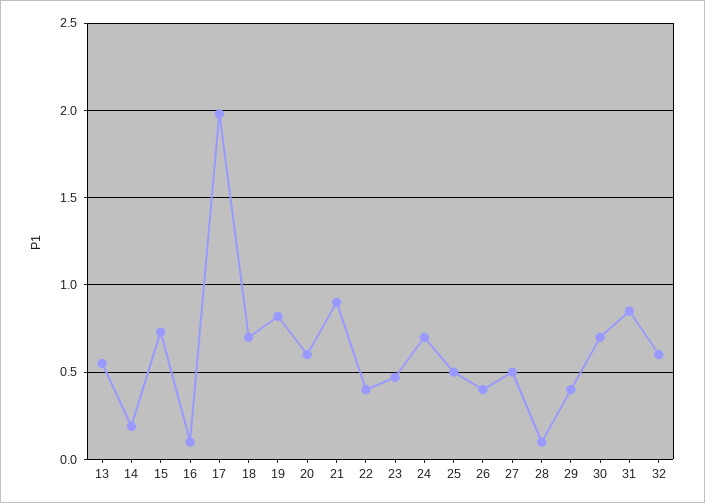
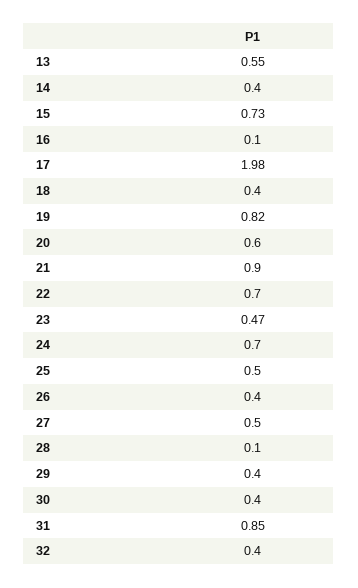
14: 0.2 -> 0.4
18: 0.7 -> 0.4
22: 0.4 -> 0.7
30: 0.7 -> 0.4
32: 0.6 -> 0.4

